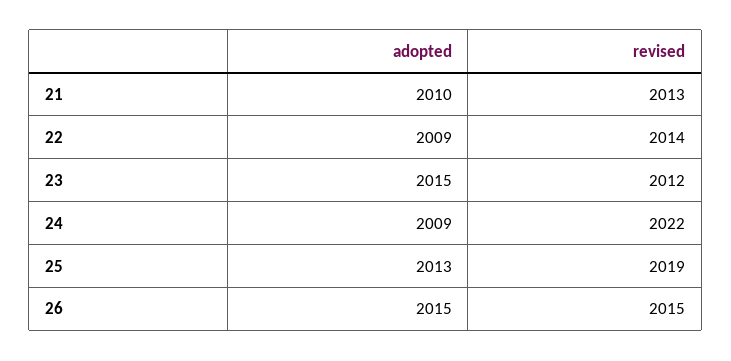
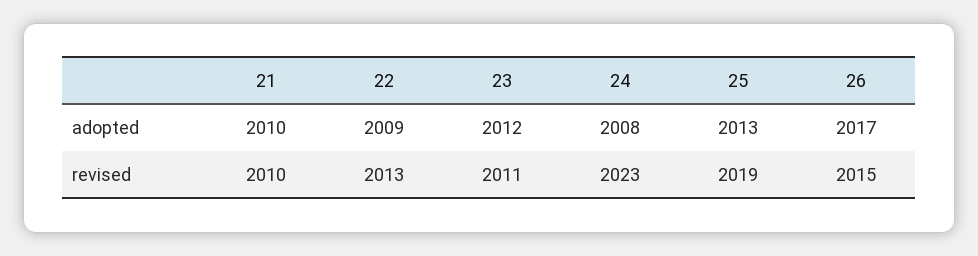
revised, 21: 2013 -> 2010
revised, 22: 2014 -> 2013
adopted, 23: 2015 -> 2012
revised, 23: 2012 -> 2011
adopted, 24: 2009 -> 2008
revised, 24: 2022 -> 2023
adopted, 26: 2015 -> 2017

